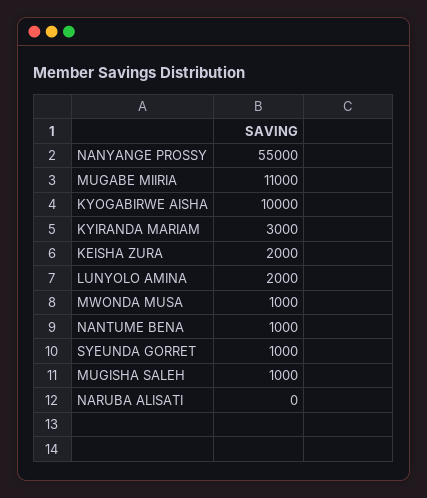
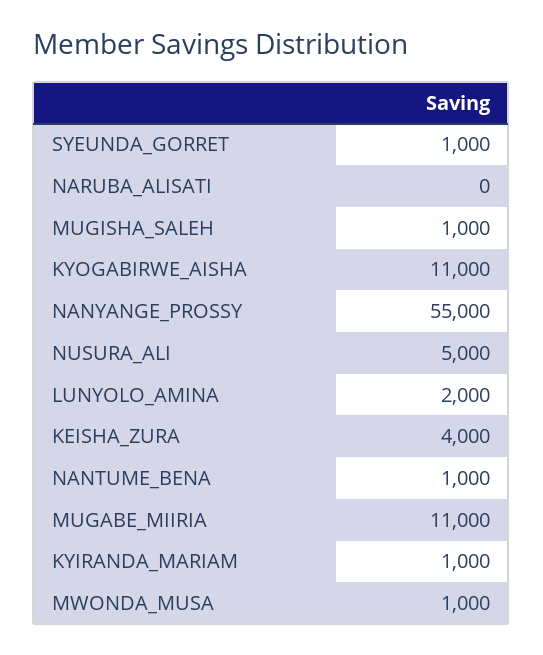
KYOGABIRWE AISHA: 10000 -> 11000
KYIRANDA MARIAM: 3000 -> 1000
KEISHA ZURA: 2000 -> 4000
NUSURA_ALI: none -> 5000

